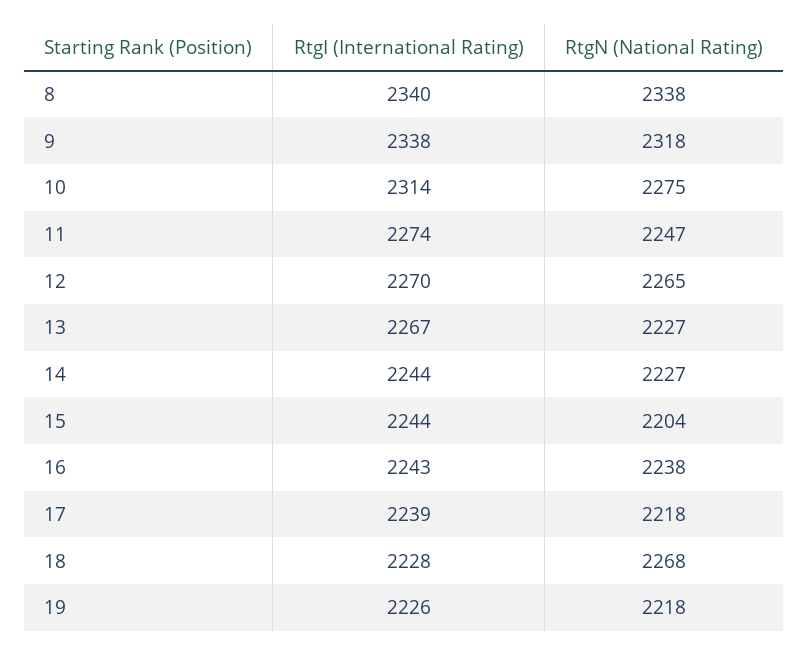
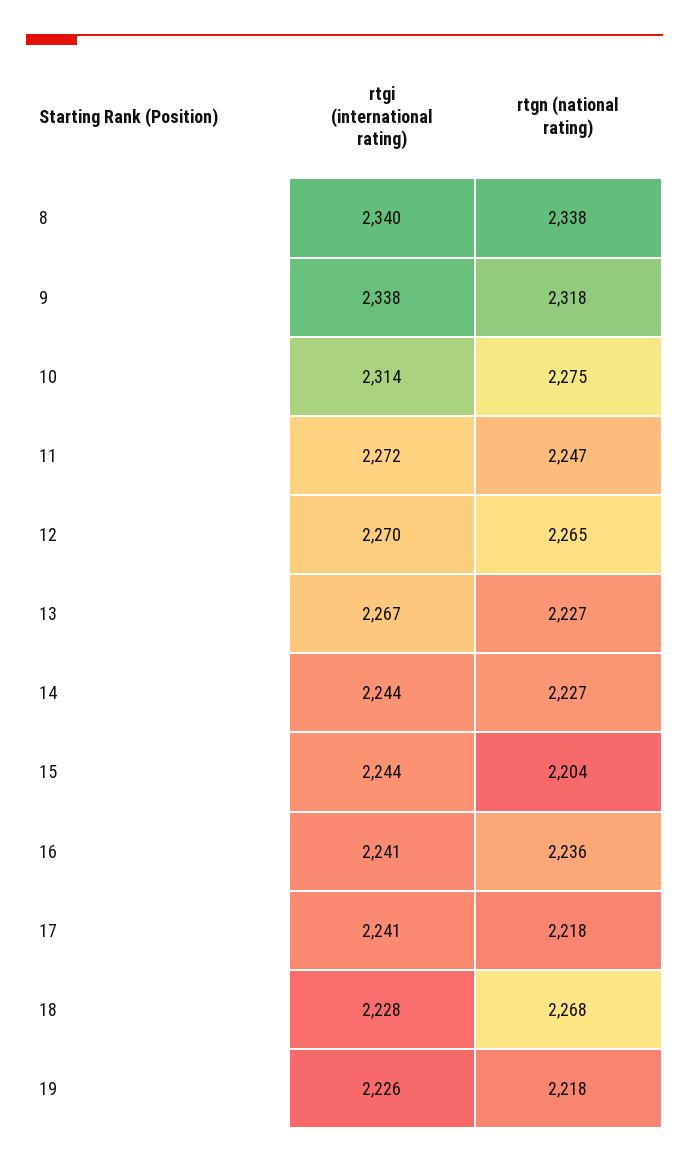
RtgI (International Rating), 11: 2274 -> 2272
RtgI (International Rating), 16: 2243 -> 2241
RtgN (National Rating), 16: 2238 -> 2236
RtgI (International Rating), 17: 2239 -> 2241

